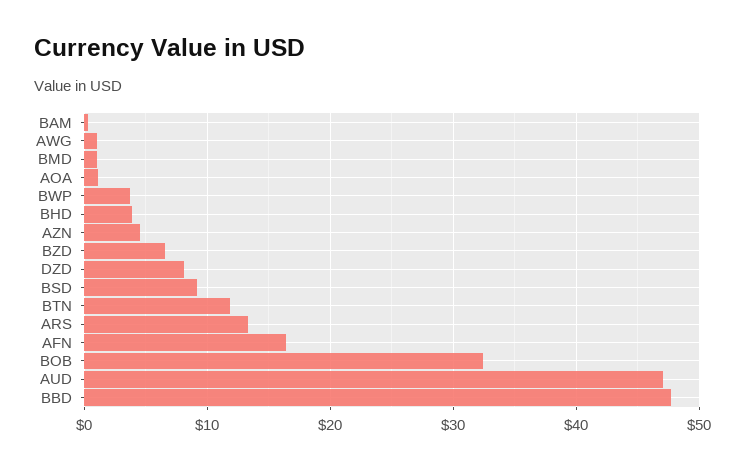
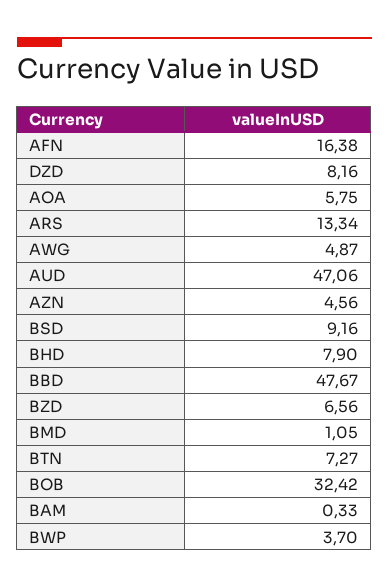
AWG: 1 -> 4.87
AOA: 1 -> 5.75
BHD: 4 -> 7.9
BTN: 12 -> 7.27

